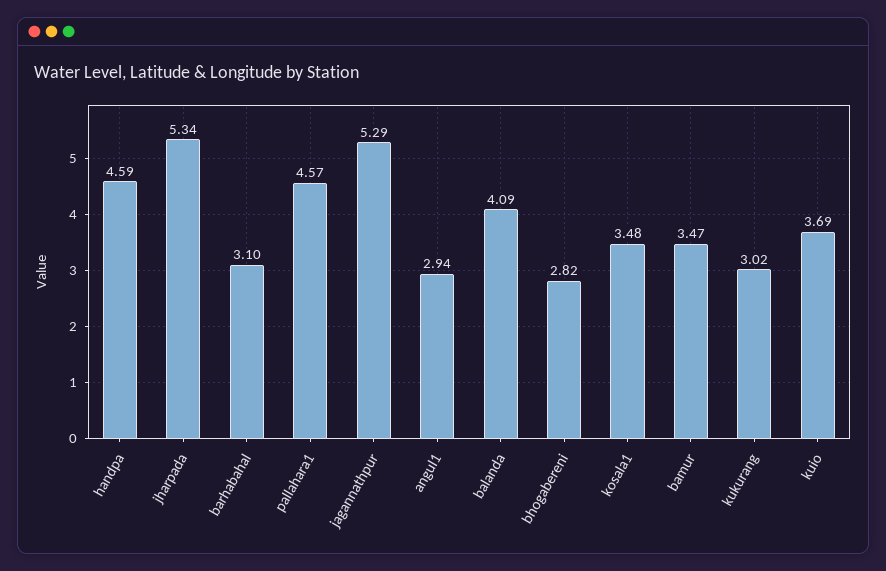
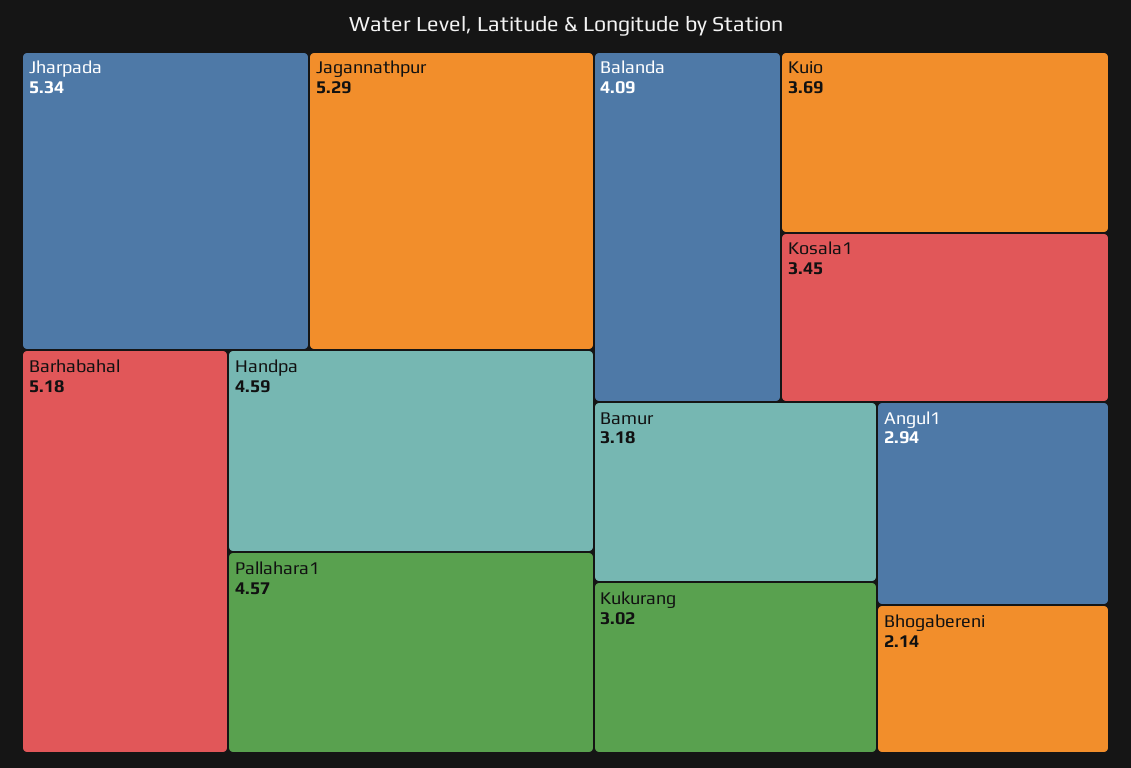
barhabahal: 3.1 -> 5.18
bhogabereni: 2.82 -> 2.14
kosala1: 3.48 -> 3.45
bamur: 3.47 -> 3.18

